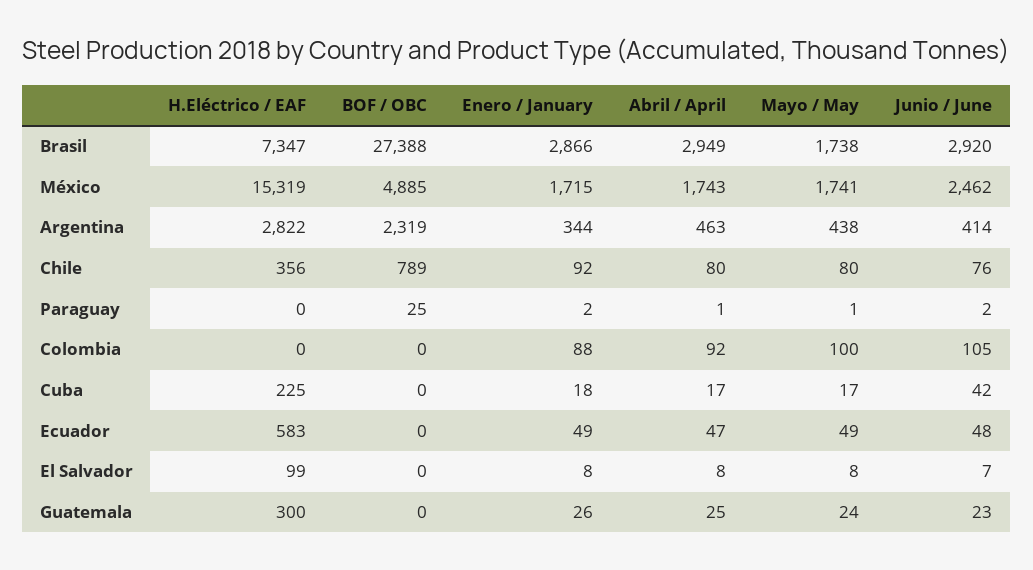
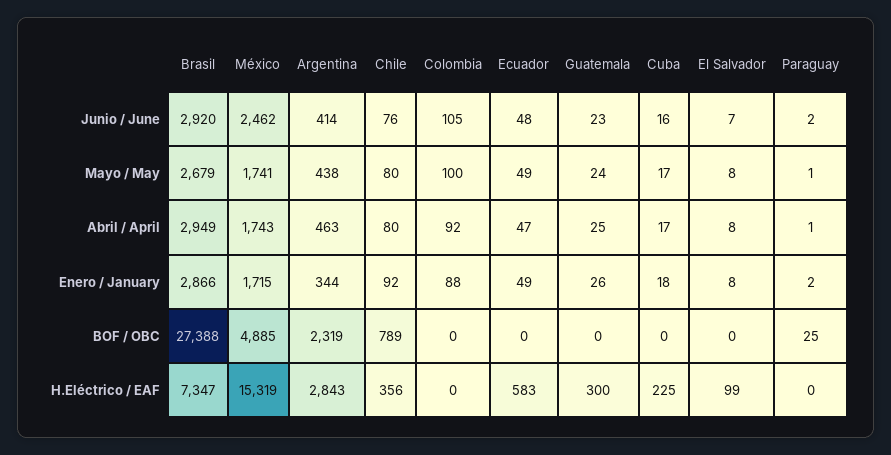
Mayo / May, Brasil: 1738 -> 2679
H.Eléctrico / EAF, Argentina: 2822 -> 2843
Junio / June, Cuba: 42 -> 16

